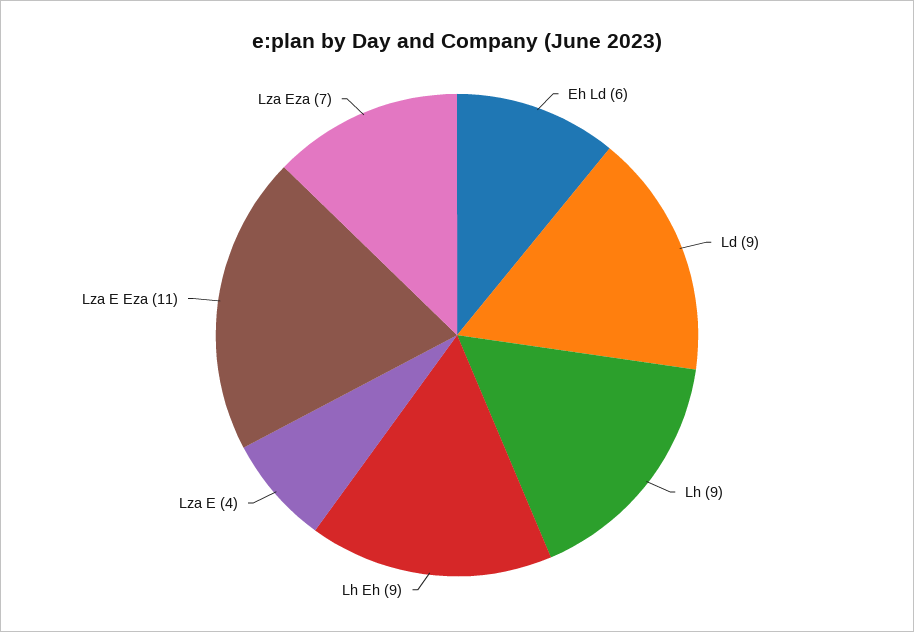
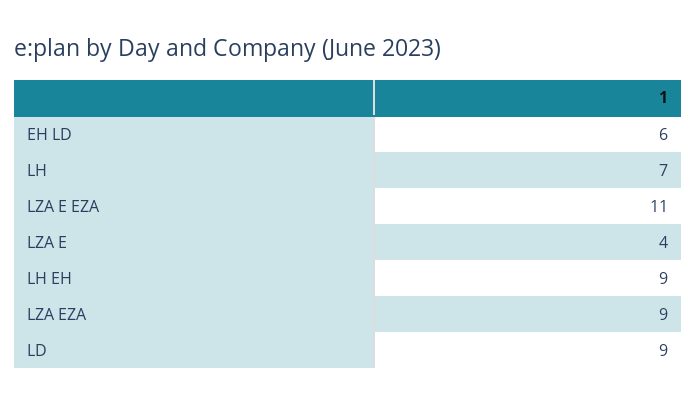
Lh: 9 -> 7
Lza Eza: 7 -> 9

